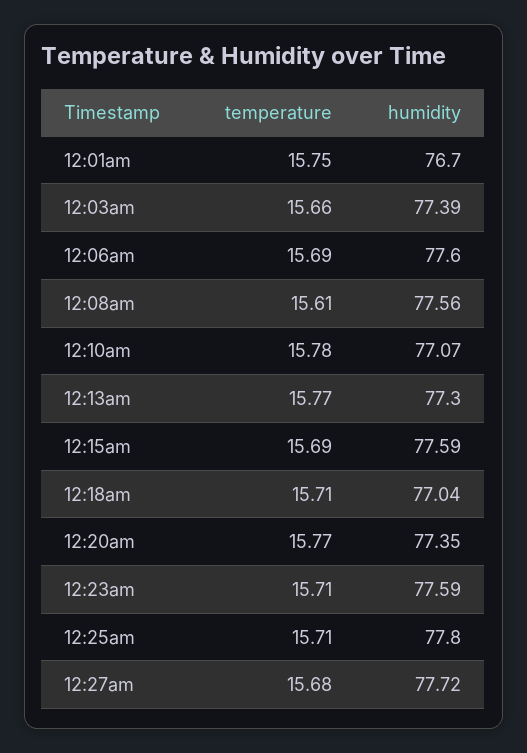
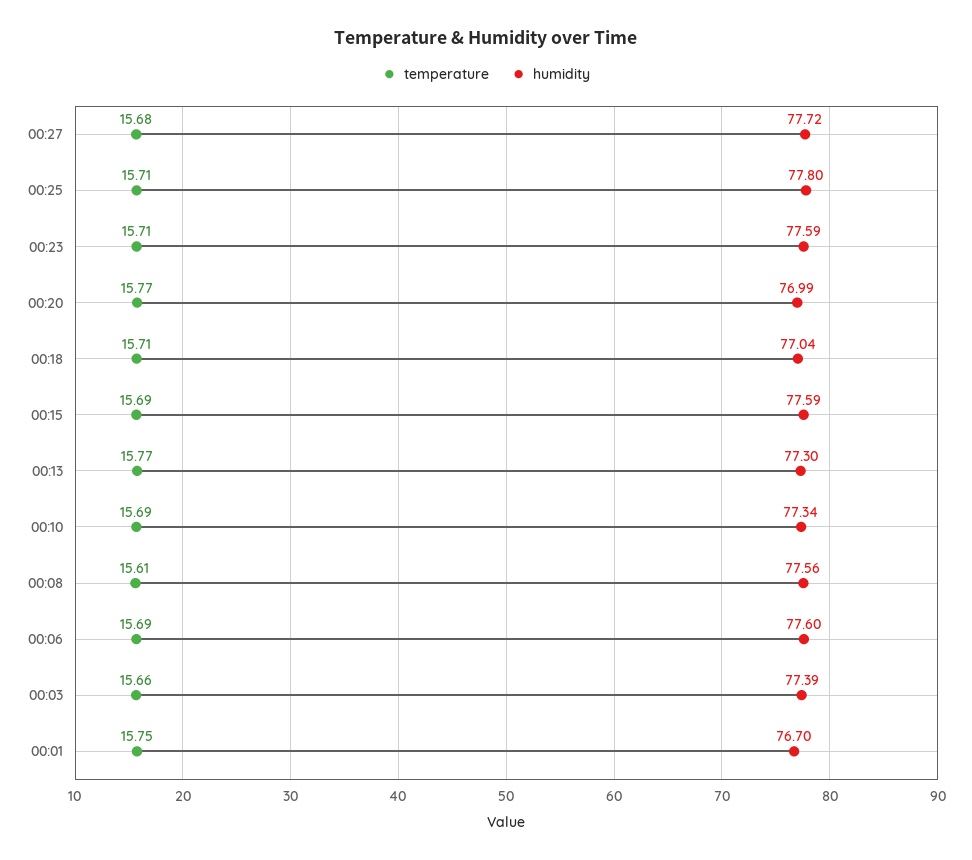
temperature, 12:10am: 15.78 -> 15.69
humidity, 12:10am: 77.07 -> 77.34
humidity, 12:20am: 77.35 -> 76.99

